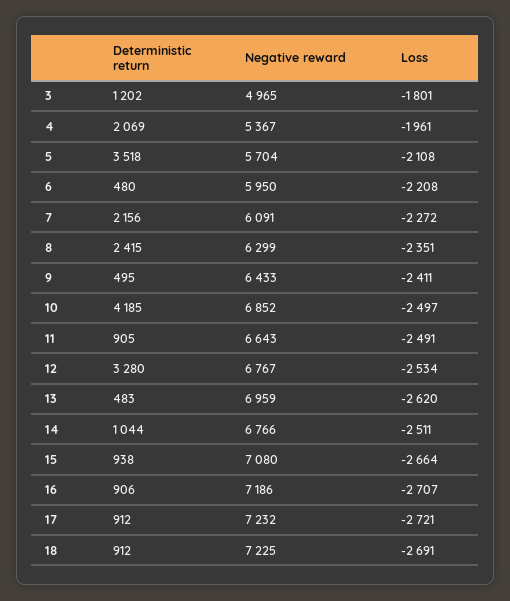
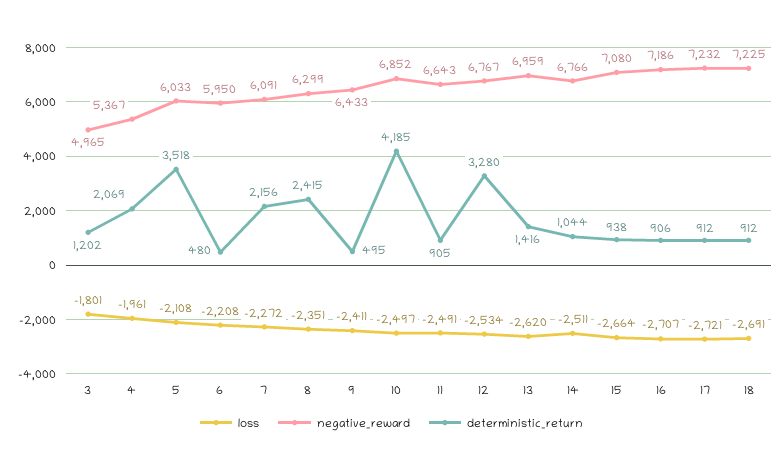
Negative reward, 5: 5704 -> 6033
Deterministic return, 13: 483 -> 1416

